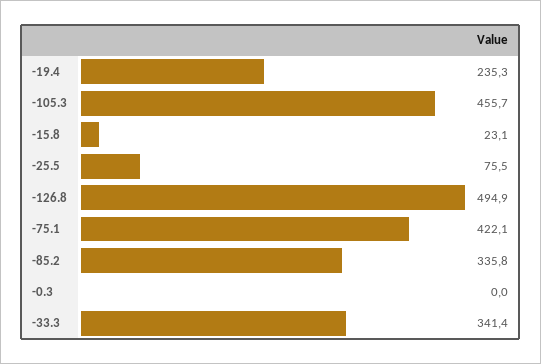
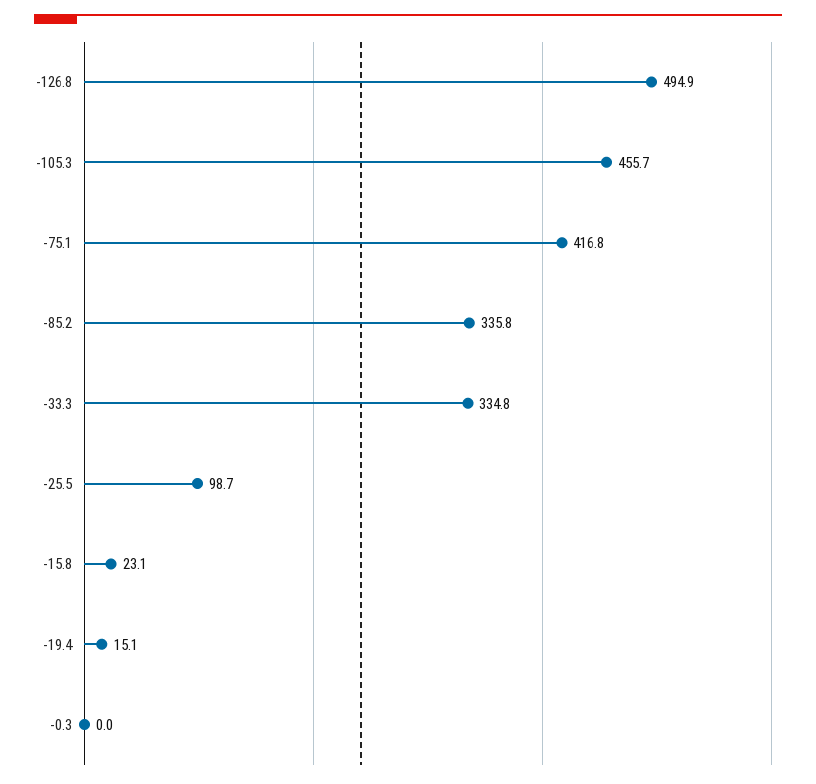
-19.4: 235.3 -> 15.1
-25.5: 75.5 -> 98.7
-75.1: 422.1 -> 416.8
-33.3: 341.4 -> 334.8

